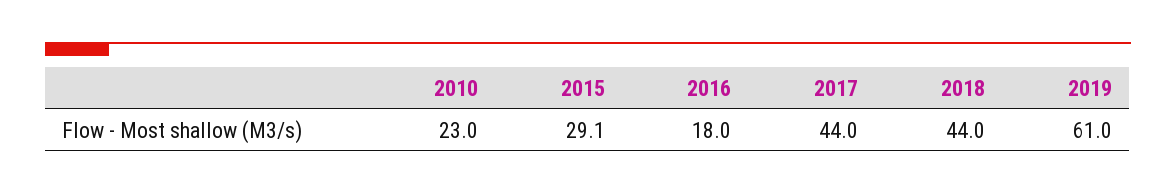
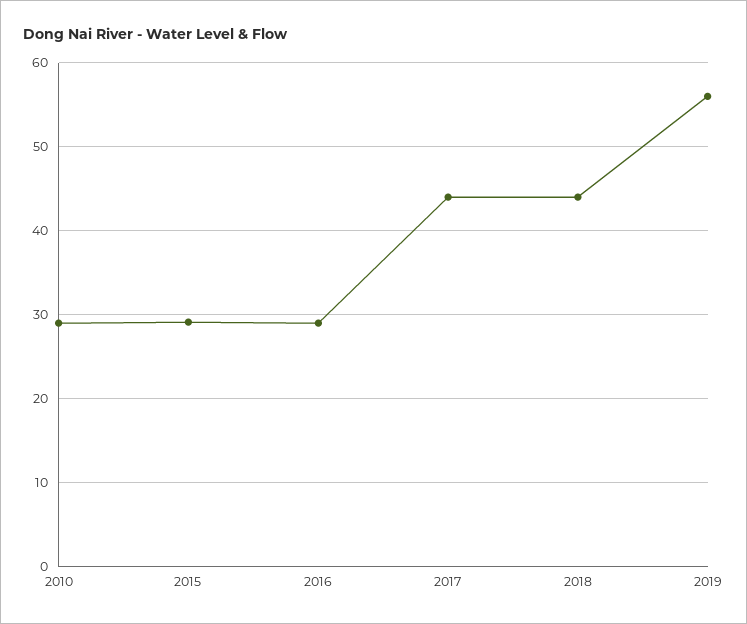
2010: 23 -> 29
2016: 18 -> 29
2019: 61 -> 56

